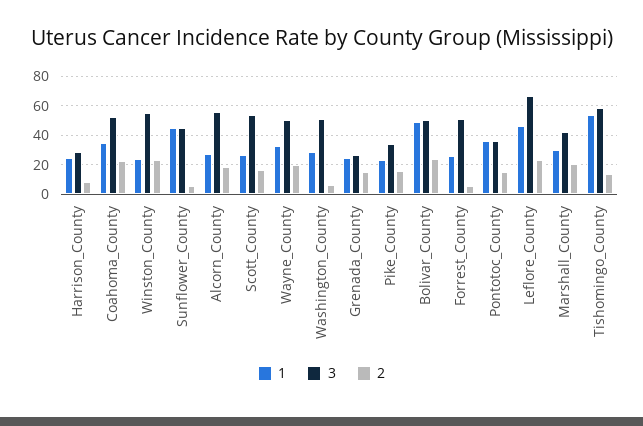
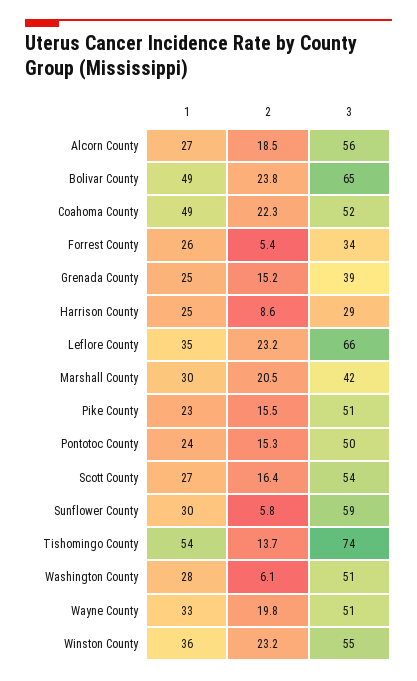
1, Coahoma_County: 35 -> 49
1, Winston_County: 25 -> 36
1, Sunflower_County: 45 -> 30
3, Sunflower_County: 45 -> 59
3, Grenada_County: 25 -> 39
3, Pike_County: 35 -> 51
3, Bolivar_County: 50 -> 65
3, Forrest_County: 50 -> 34
1, Pontotoc_County: 35 -> 24
3, Pontotoc_County: 35 -> 50
1, Leflore_County: 45 -> 35
3, Tishomingo_County: 60 -> 74

